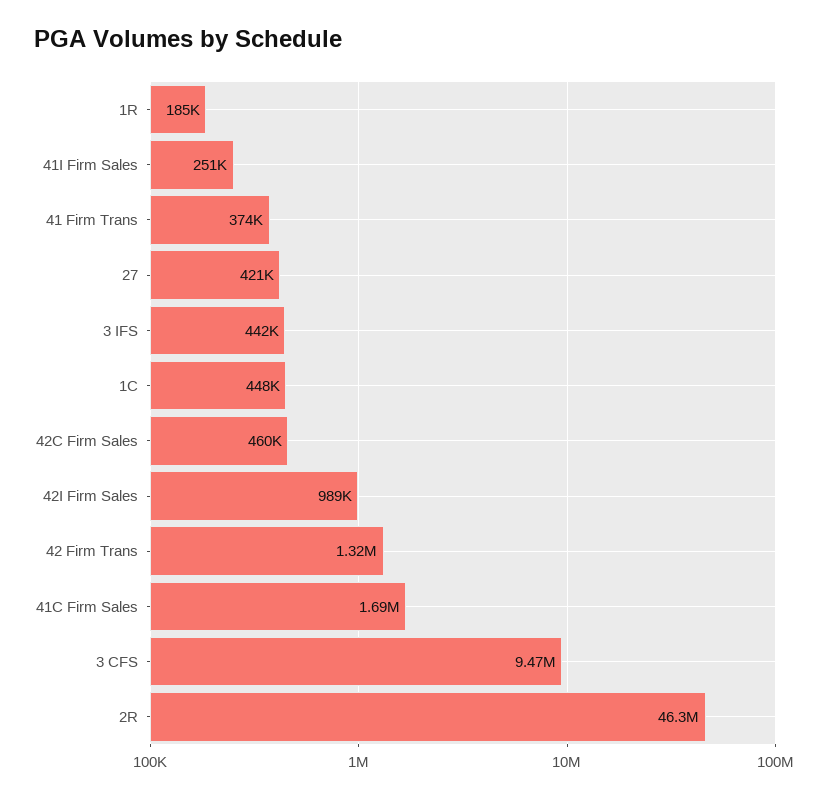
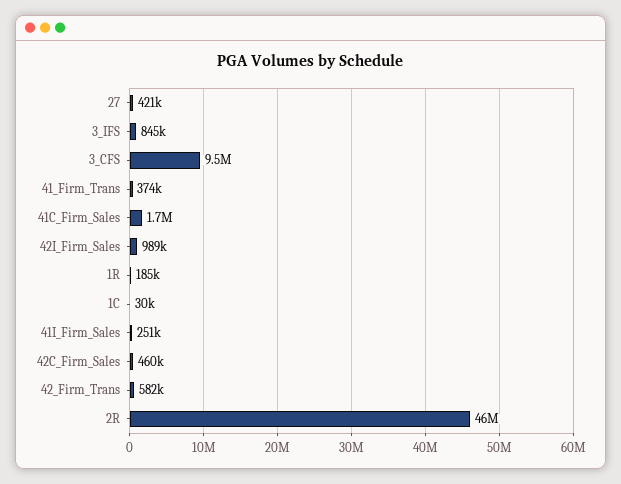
3 IFS: 442000 -> 845000
1C: 448000 -> 30000
42 Firm Trans: 1320000 -> 582000

